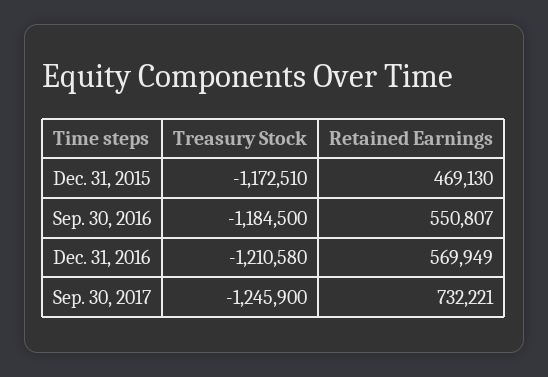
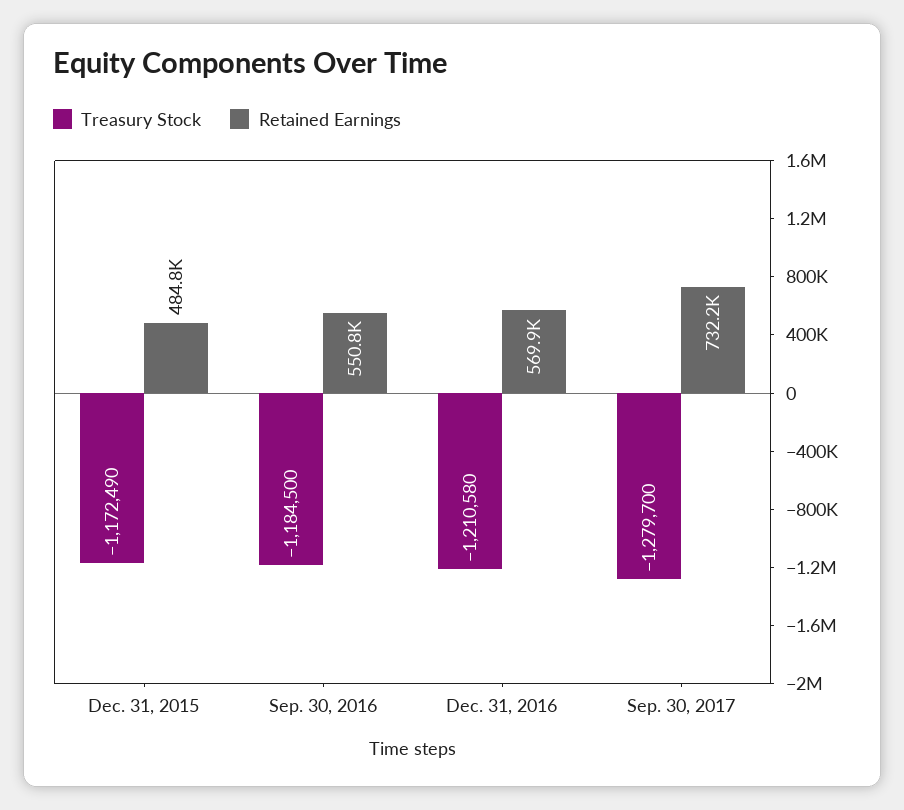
Treasury Stock, Dec. 31, 2015: -1172510 -> -1172490
Retained Earnings, Dec. 31, 2015: 469130 -> 484800
Treasury Stock, Sep. 30, 2017: -1245900 -> -1279700

